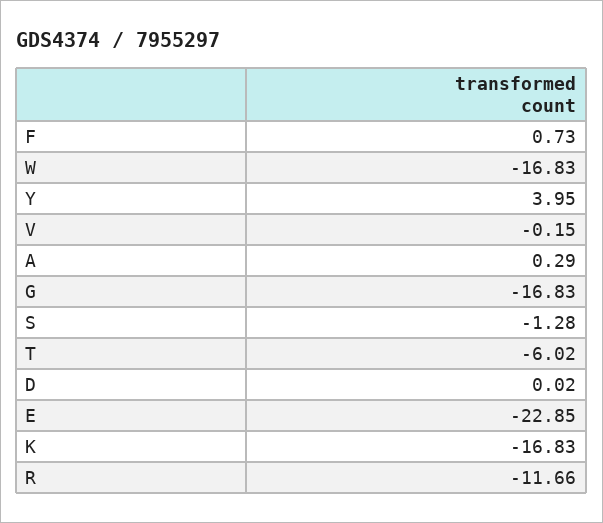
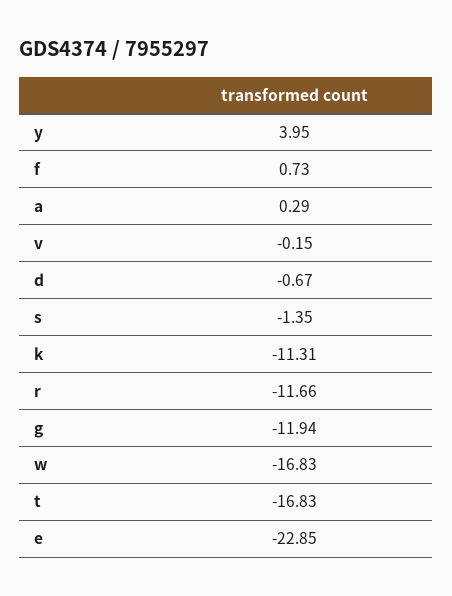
G: -16.83 -> -11.94
S: -1.28 -> -1.35
T: -6.02 -> -16.83
D: 0.02 -> -0.67
K: -16.83 -> -11.31

